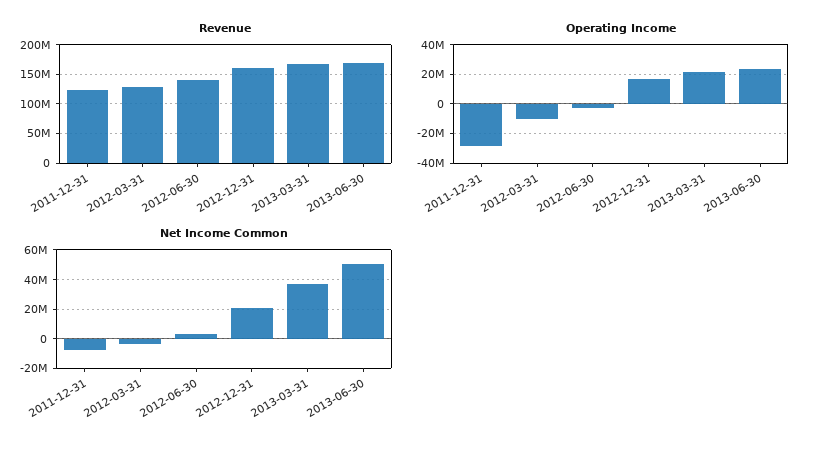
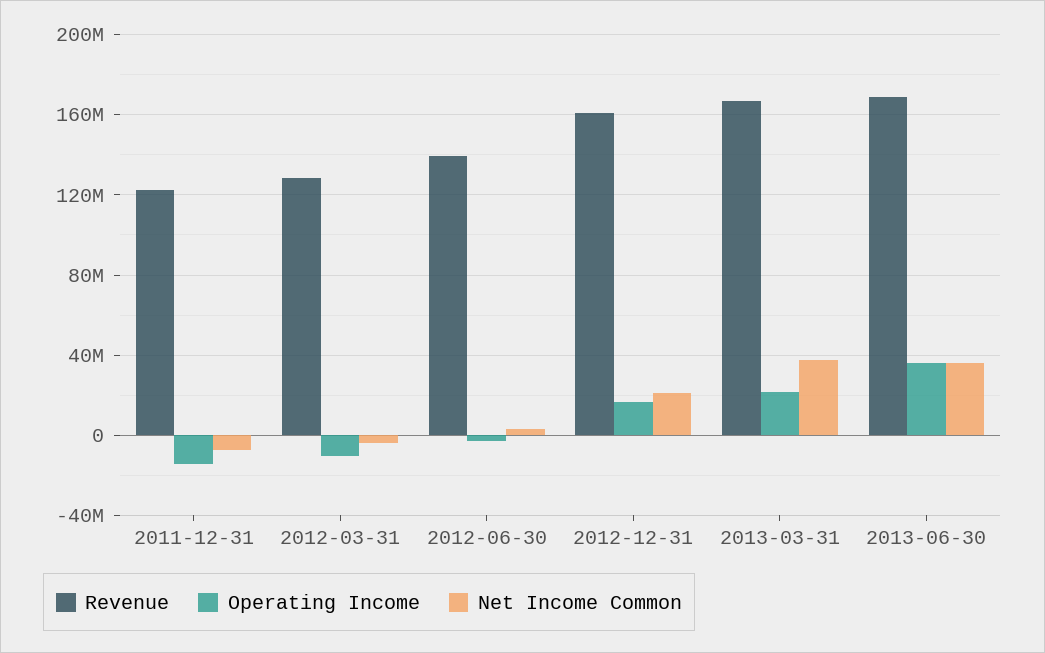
Operating Income, 2011-12-31: -30000000 -> -15000000
Operating Income, 2013-06-30: 25000000 -> 35000000
Net Income Common, 2013-06-30: 50000000 -> 35000000

